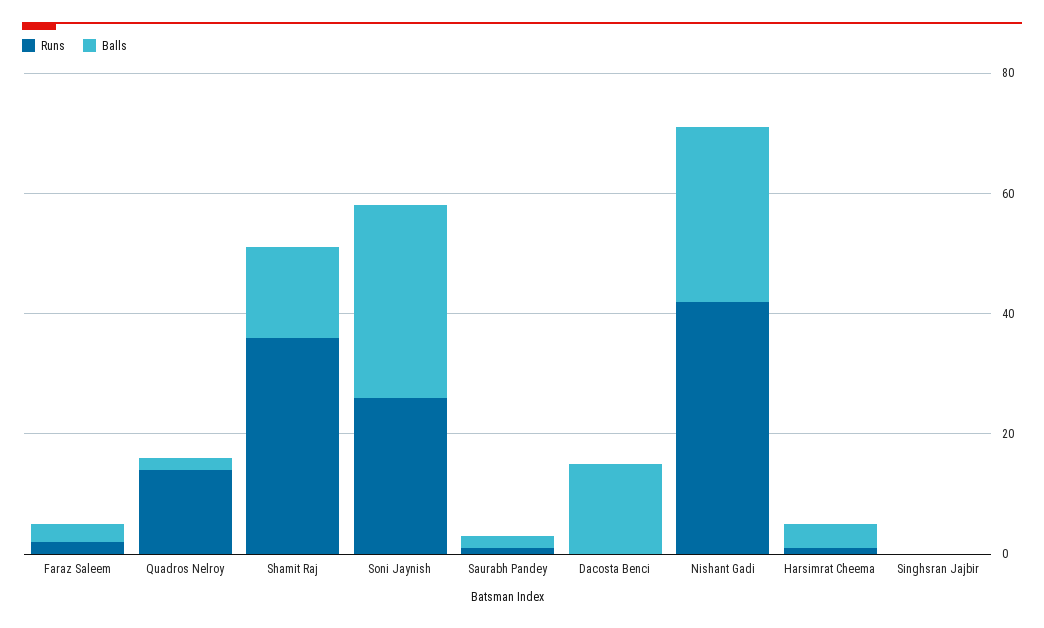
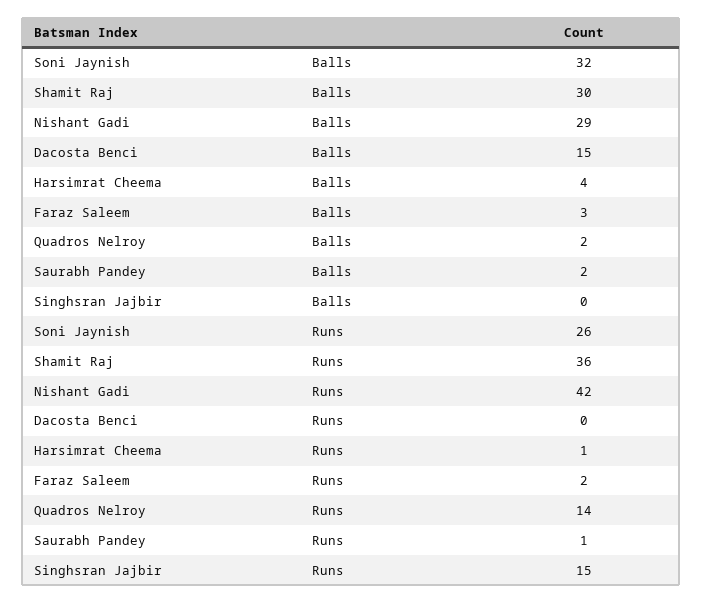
Balls, Shamit Raj: 15 -> 30
Runs, Singhsran Jajbir: 0 -> 15

